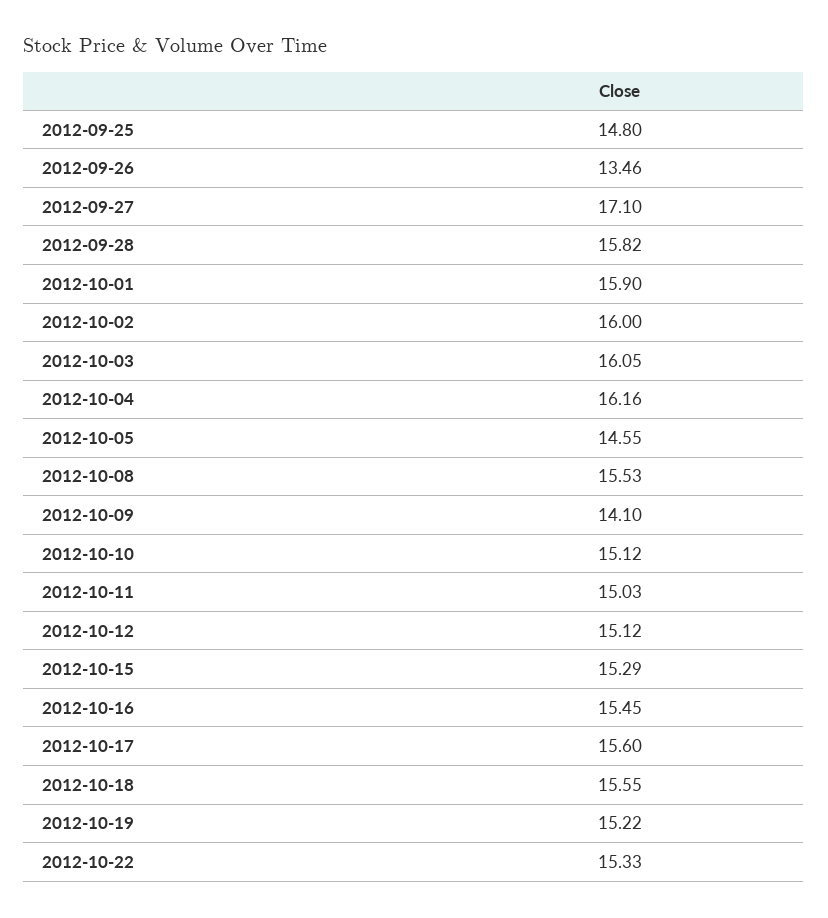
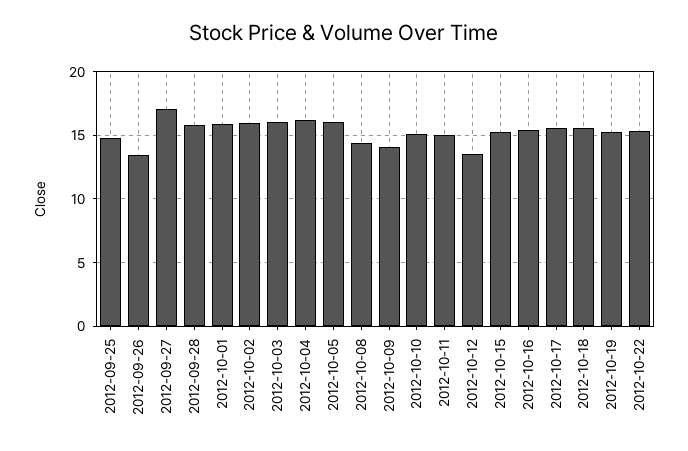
2012-10-05: 14.55 -> 16
2012-10-08: 15.53 -> 14.5
2012-10-12: 15.12 -> 13.5

